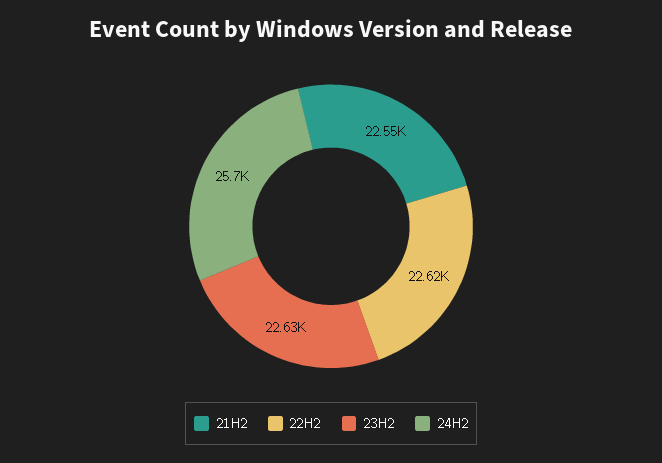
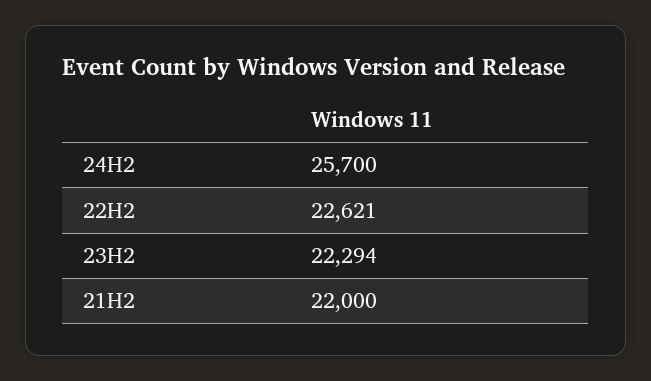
21H2: 22550 -> 22000
23H2: 22630 -> 22294

